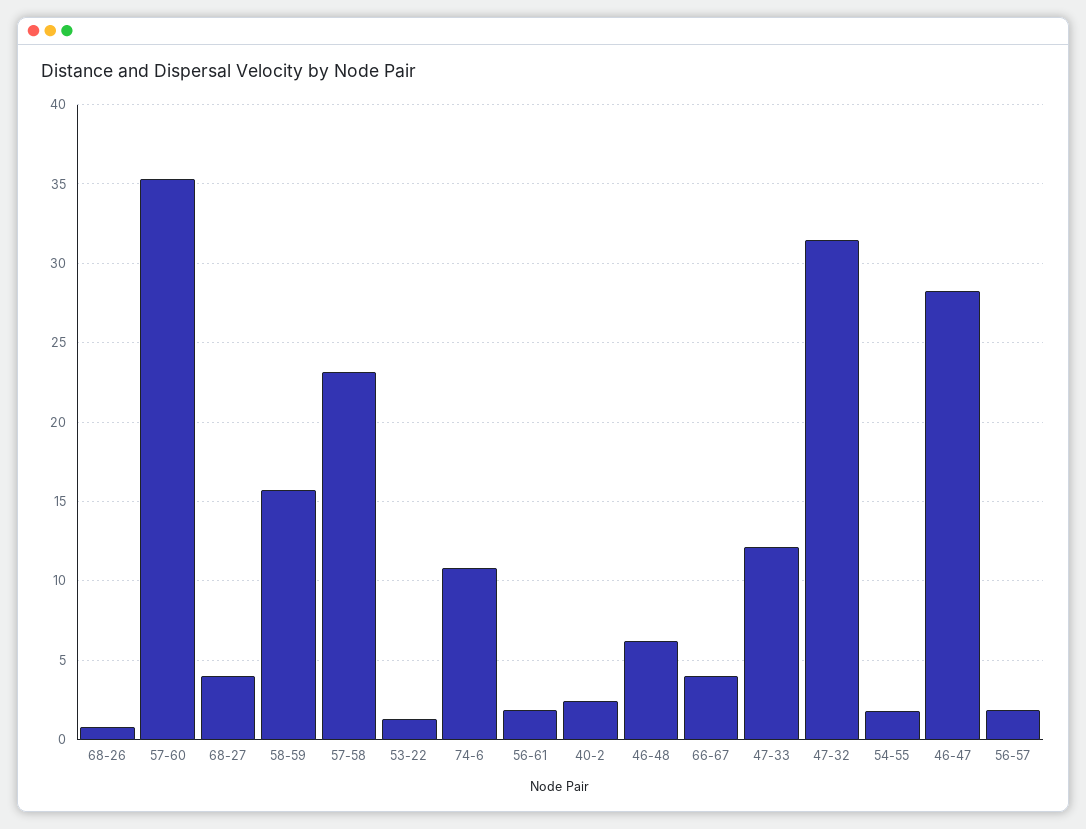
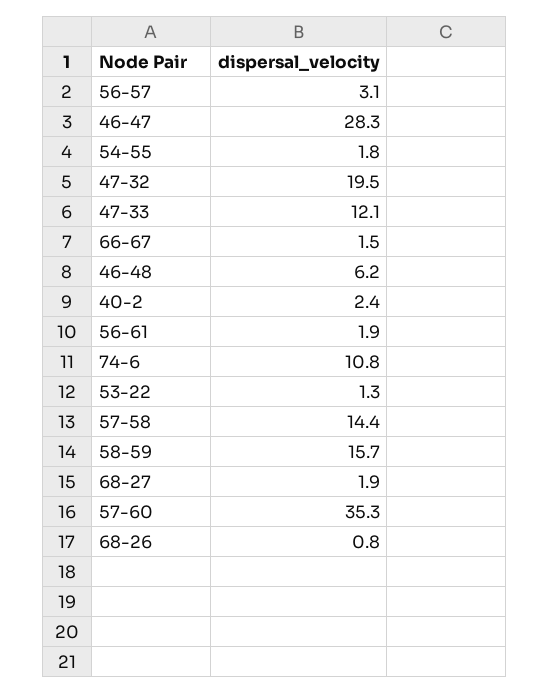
68-27: 4 -> 1.9
57-58: 23 -> 14.4
66-67: 4 -> 1.5
47-32: 31.5 -> 19.5
56-57: 2 -> 3.1

